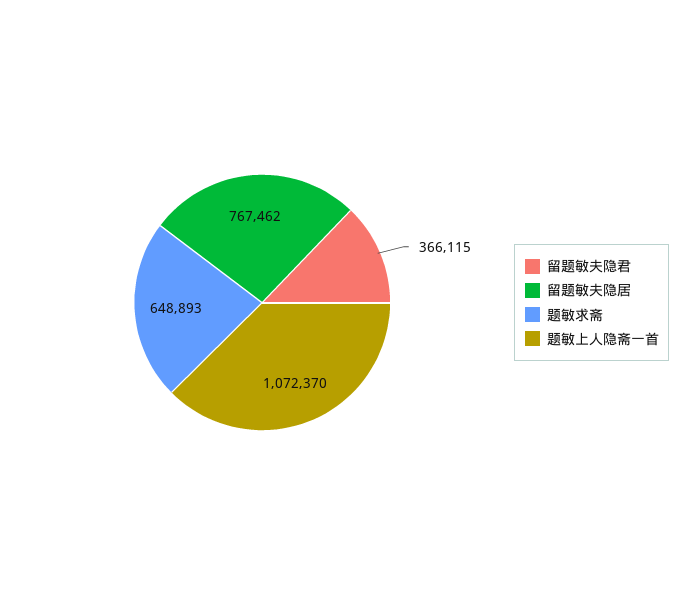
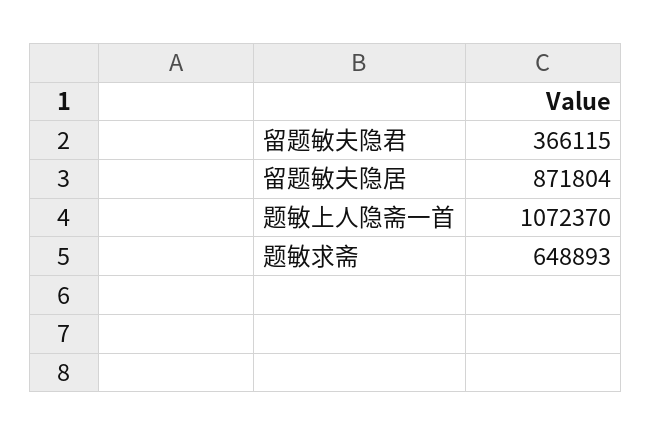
留题敏夫隐居: 767462 -> 871804

